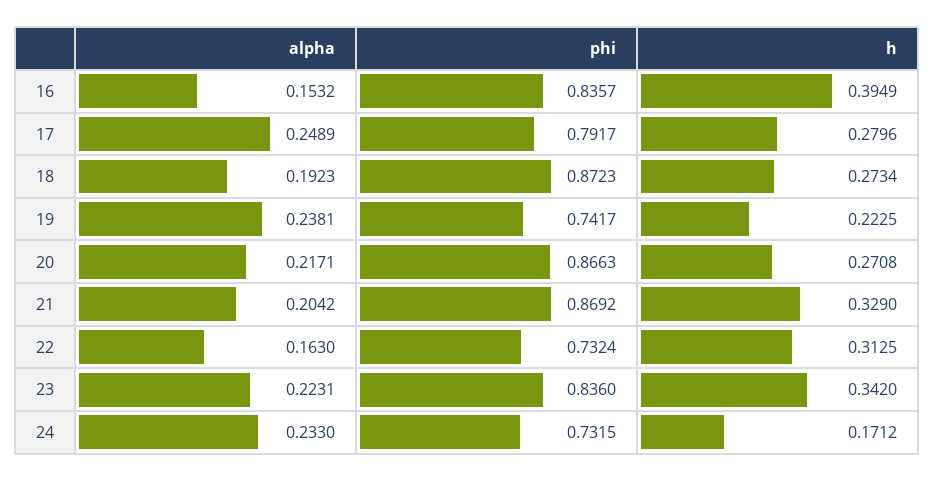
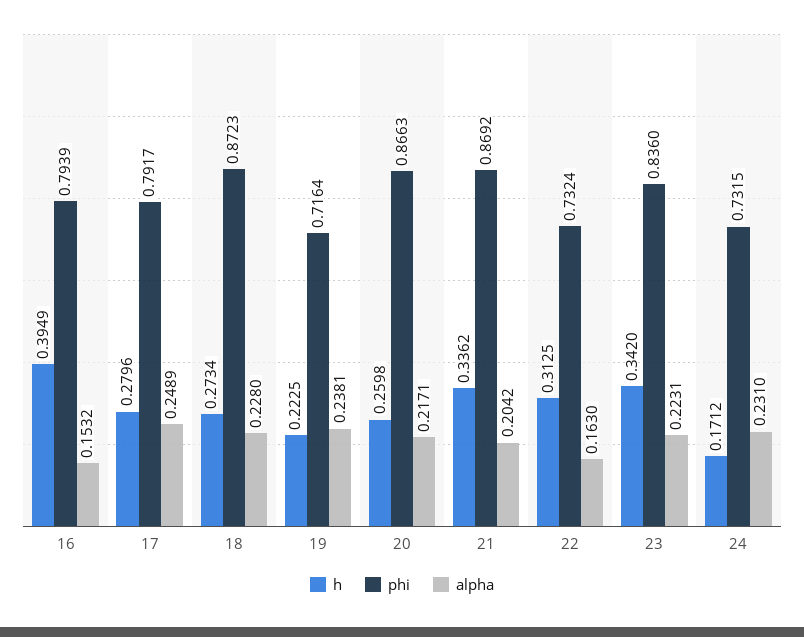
phi, 16: 0.8357 -> 0.7939
alpha, 18: 0.1923 -> 0.228
phi, 19: 0.7417 -> 0.7164
h, 20: 0.2708 -> 0.2598
h, 21: 0.329 -> 0.3362
alpha, 24: 0.233 -> 0.231

